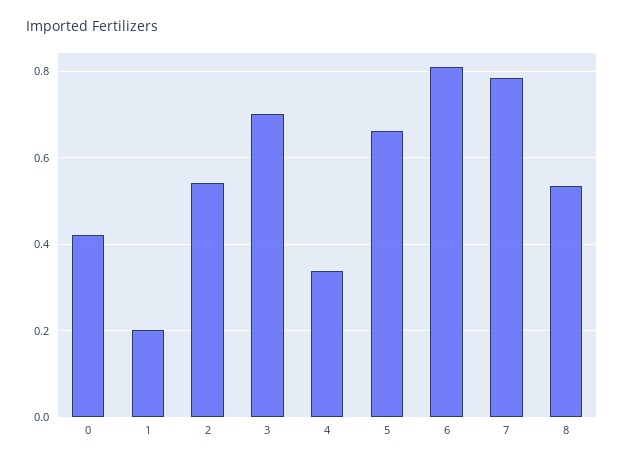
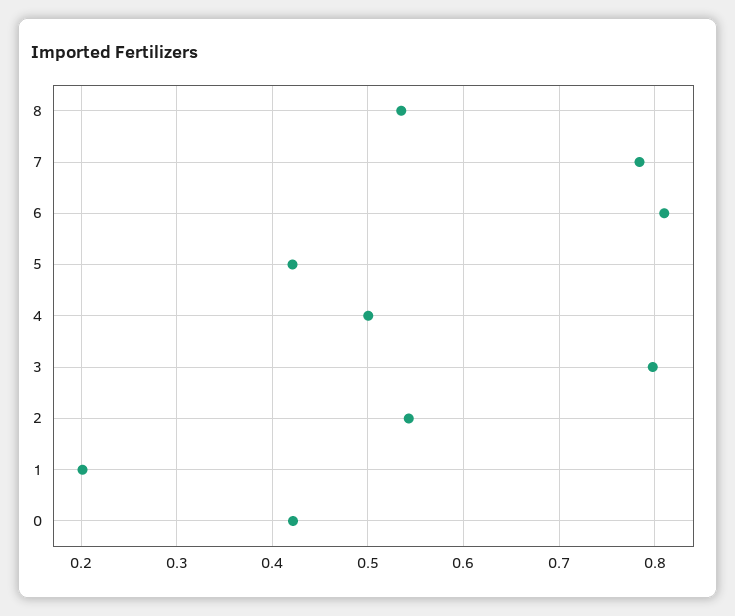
3: 0.7 -> 0.8
4: 0.34 -> 0.5
5: 0.66 -> 0.42

